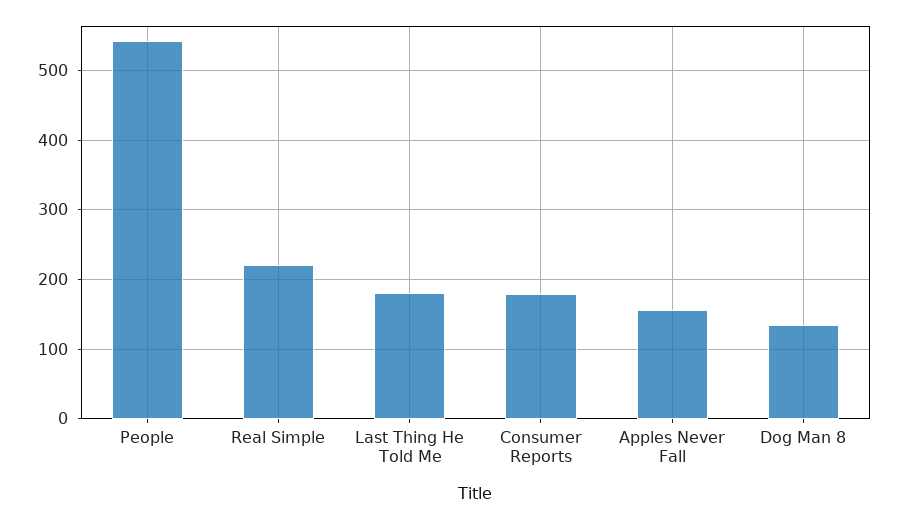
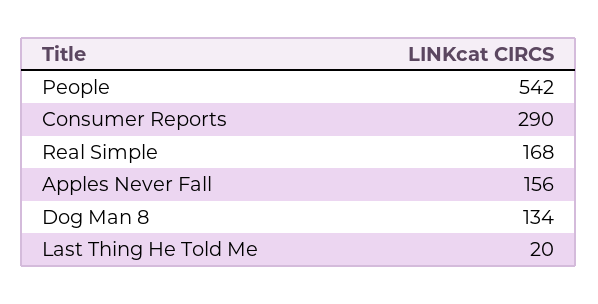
Real Simple: 220 -> 168
Last Thing He Told Me: 180 -> 20
Consumer Reports: 180 -> 290

